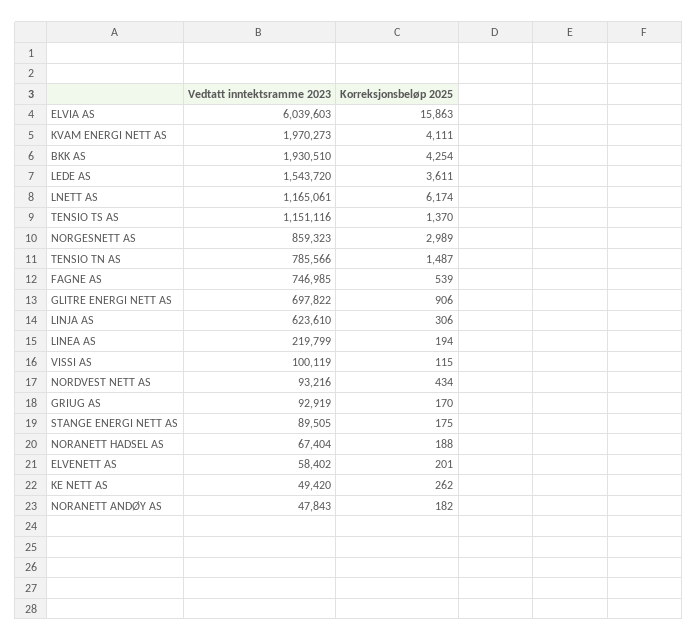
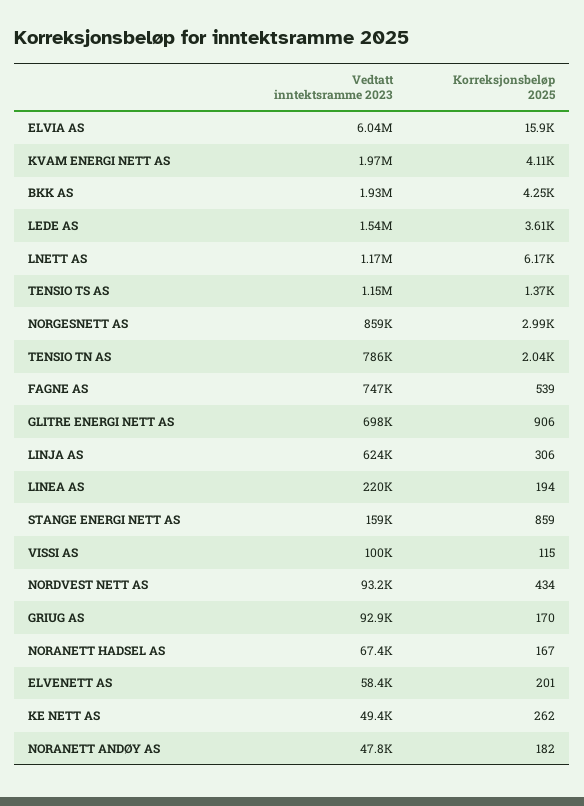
Korreksjonsbeløp 2025, TENSIO TN AS: 1487 -> 2040
Vedtatt inntektsramme 2023, STANGE ENERGI NETT AS: 89505 -> 159000
Korreksjonsbeløp 2025, STANGE ENERGI NETT AS: 175 -> 859
Korreksjonsbeløp 2025, NORANETT HADSEL AS: 188 -> 167

